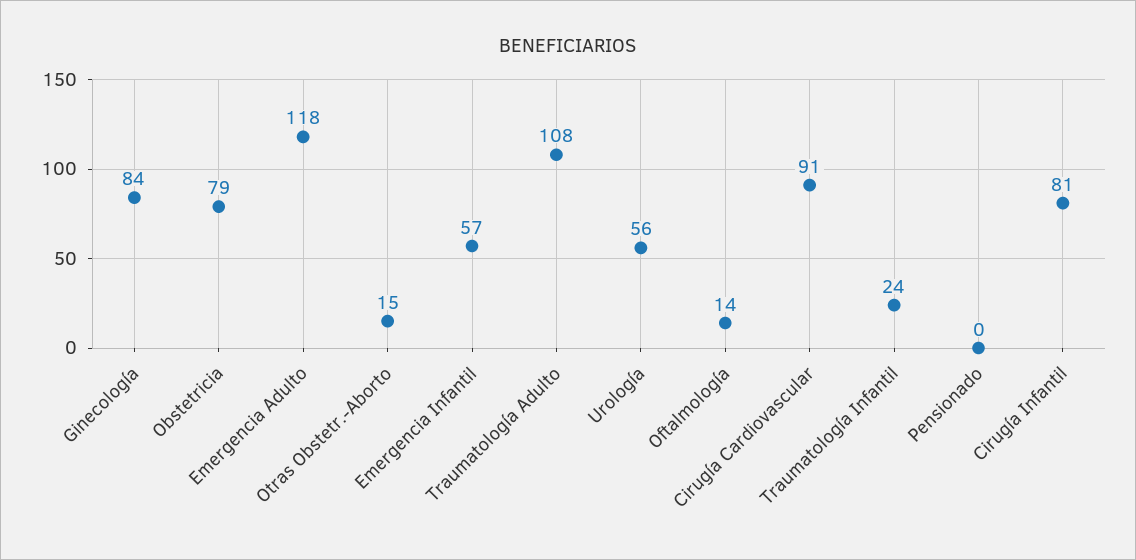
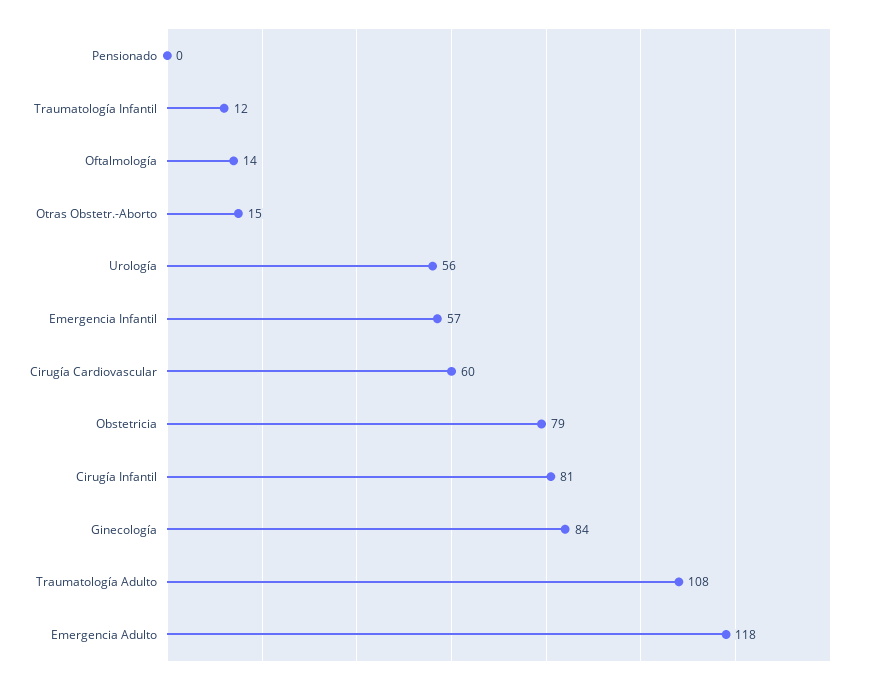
Cirugía Cardiovascular: 91 -> 60
Traumatología Infantil: 24 -> 12

